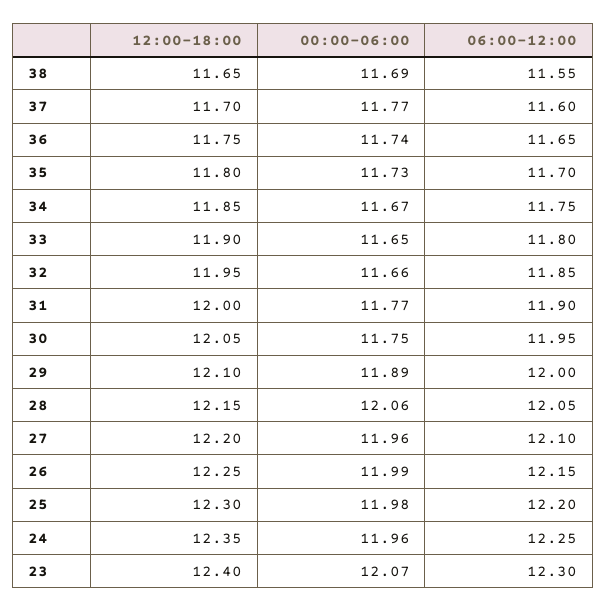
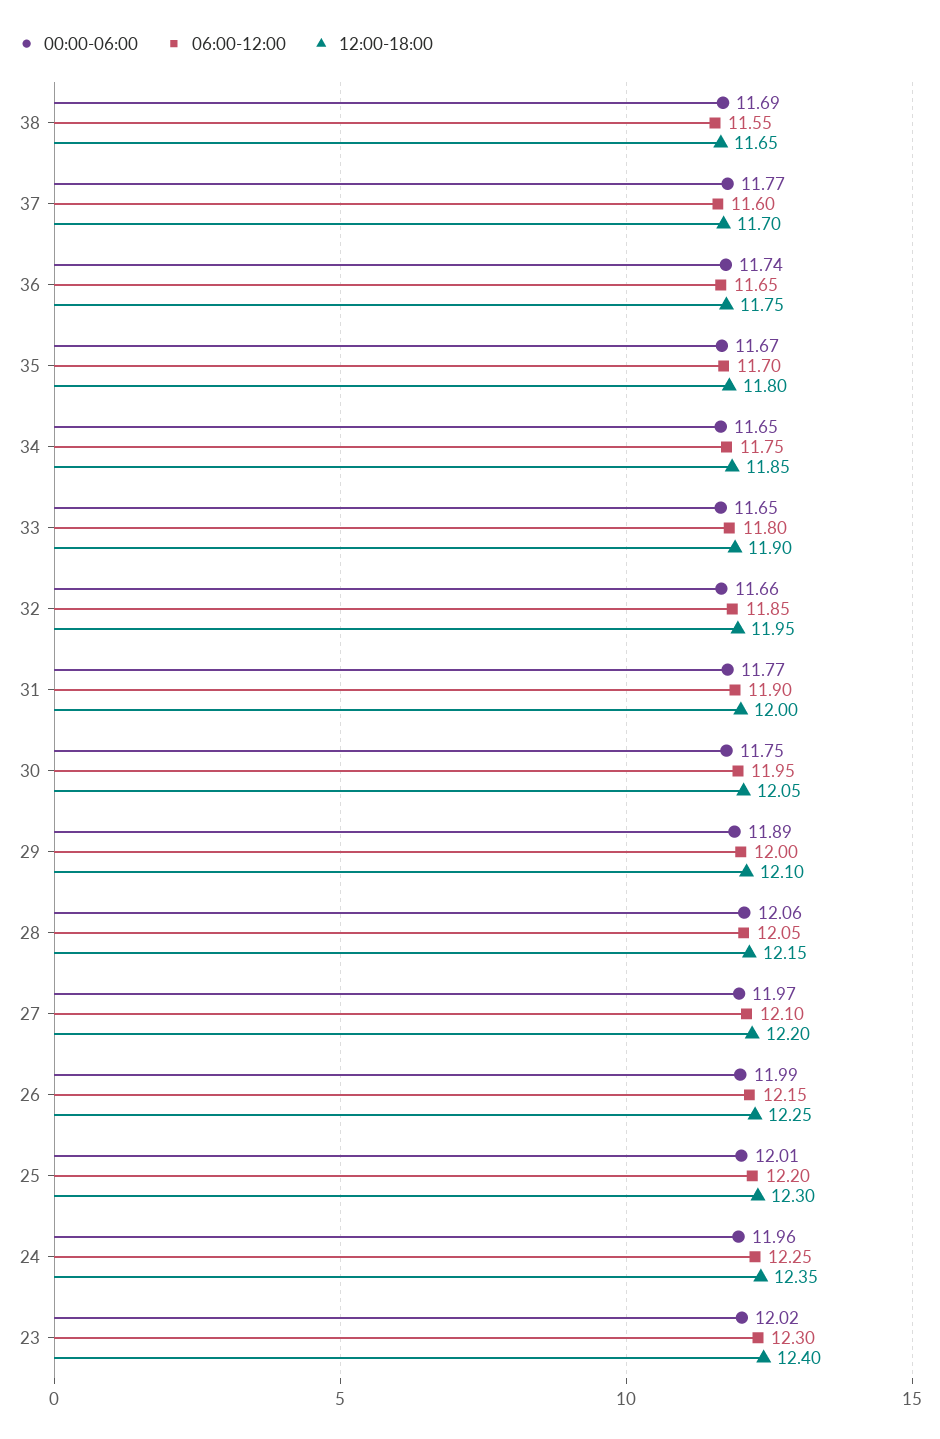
00:00-06:00, 35: 11.73 -> 11.67
00:00-06:00, 34: 11.67 -> 11.65
00:00-06:00, 27: 11.96 -> 11.97
00:00-06:00, 25: 11.98 -> 12.01
00:00-06:00, 23: 12.07 -> 12.02

